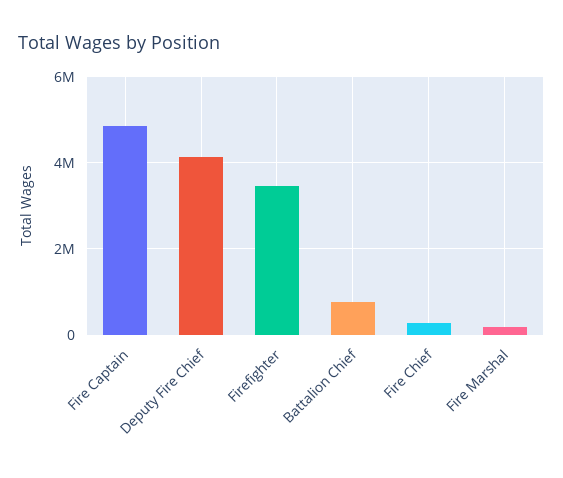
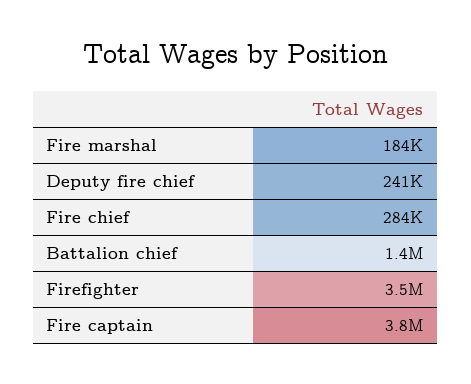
Fire Captain: 4800000 -> 3800000
Deputy Fire Chief: 4200000 -> 241000
Battalion Chief: 800000 -> 1400000

